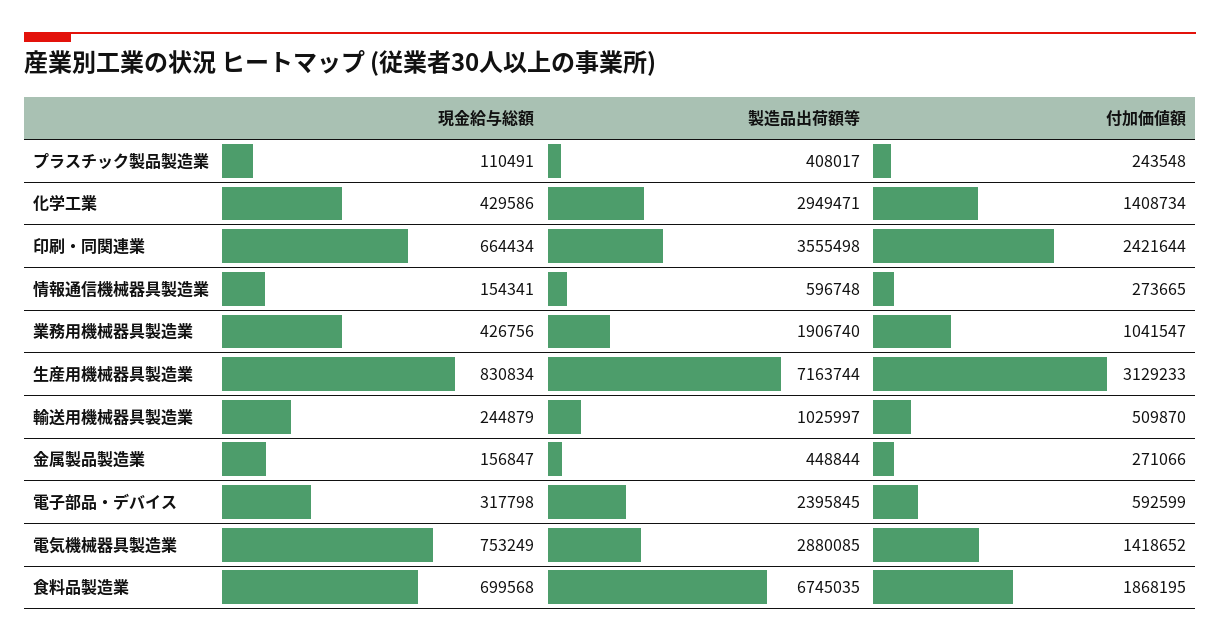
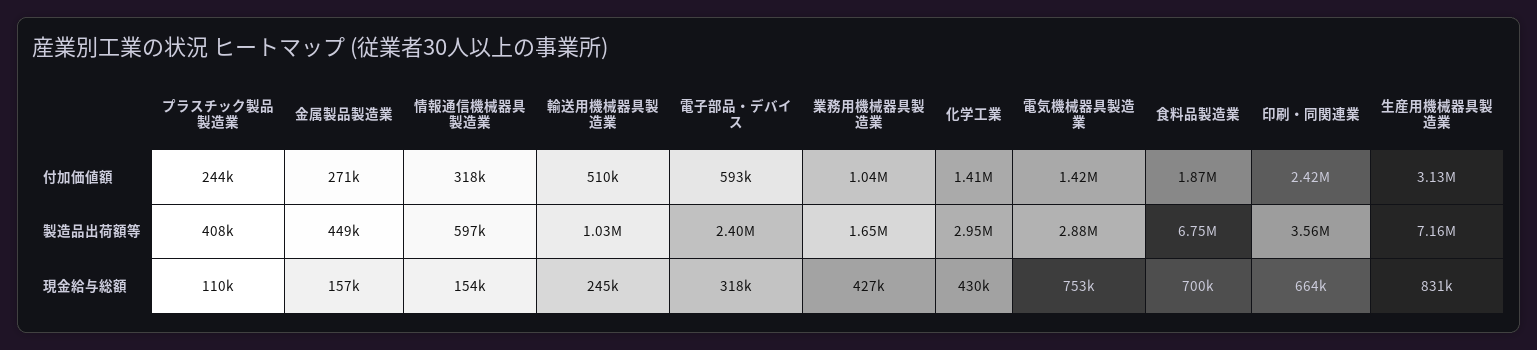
付加価値額, 情報通信機械器具製造業: 273665 -> 318000
製造品出荷額等, 業務用機械器具製造業: 1906740 -> 1650000

